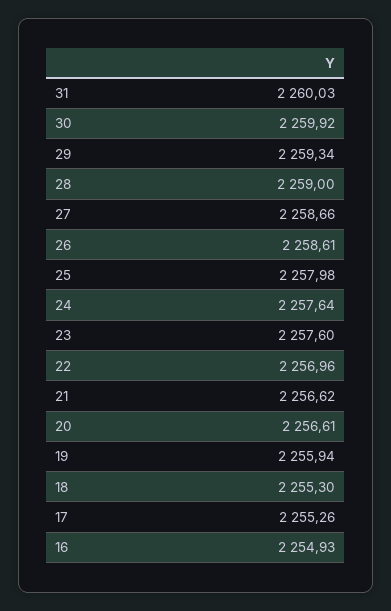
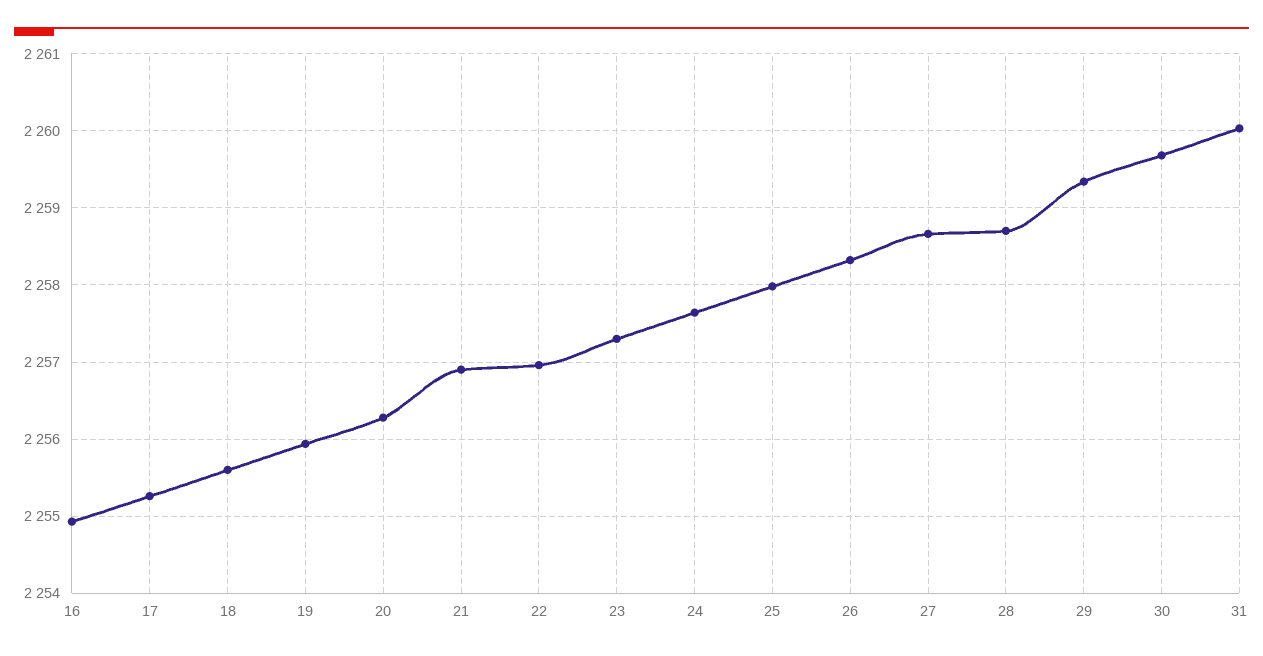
30: 2259.92 -> 2259.7
28: 2259 -> 2258.7
26: 2258.61 -> 2258.3
23: 2257.6 -> 2257.3
21: 2256.62 -> 2256.9
20: 2256.61 -> 2256.3
18: 2255.3 -> 2255.6

